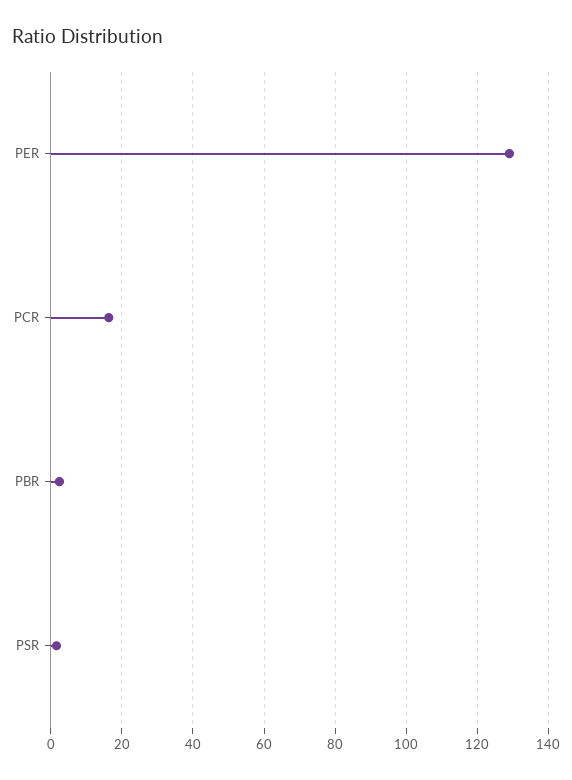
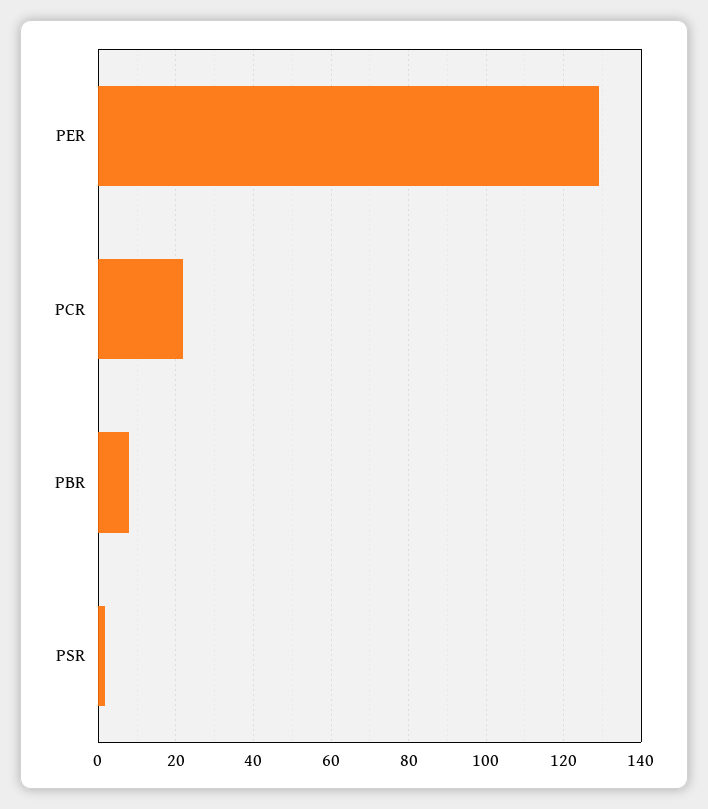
PCR: 16 -> 22
PBR: 2 -> 8

